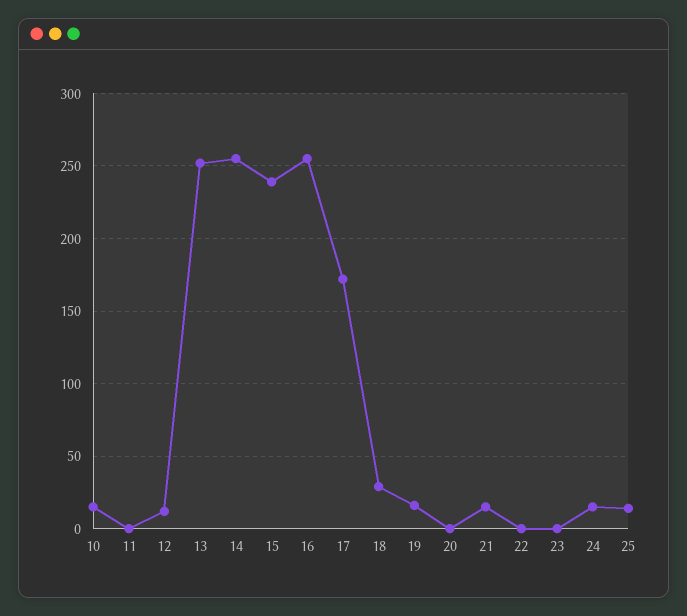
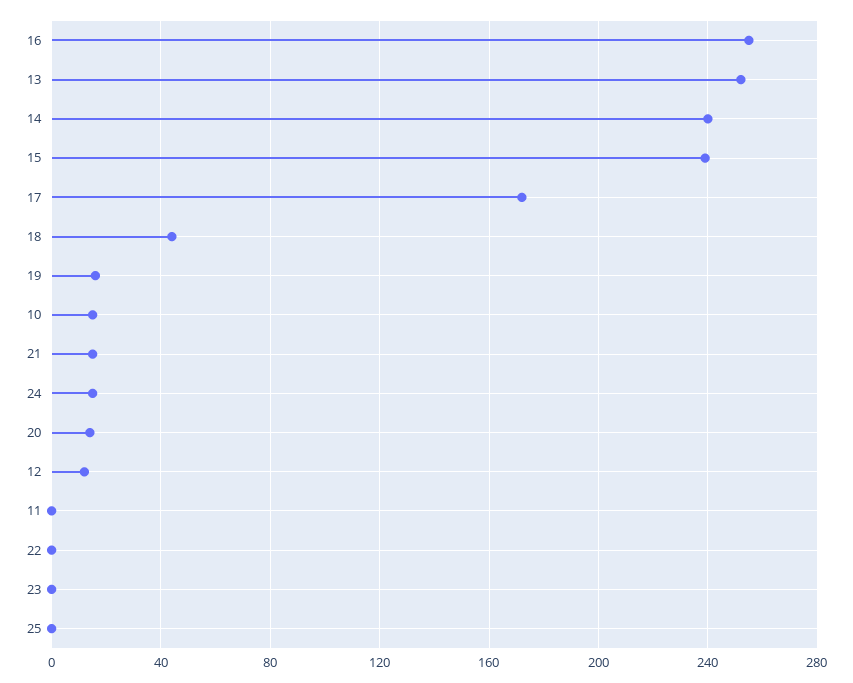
14: 255 -> 240
18: 30 -> 45
20: 0 -> 15
25: 15 -> 0

